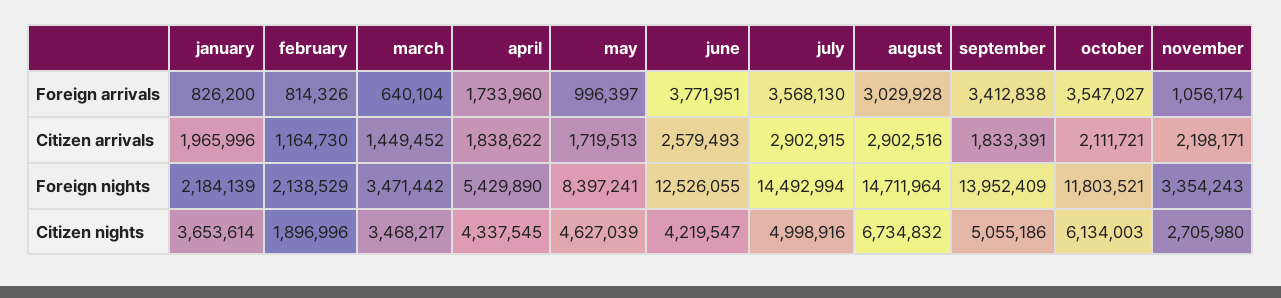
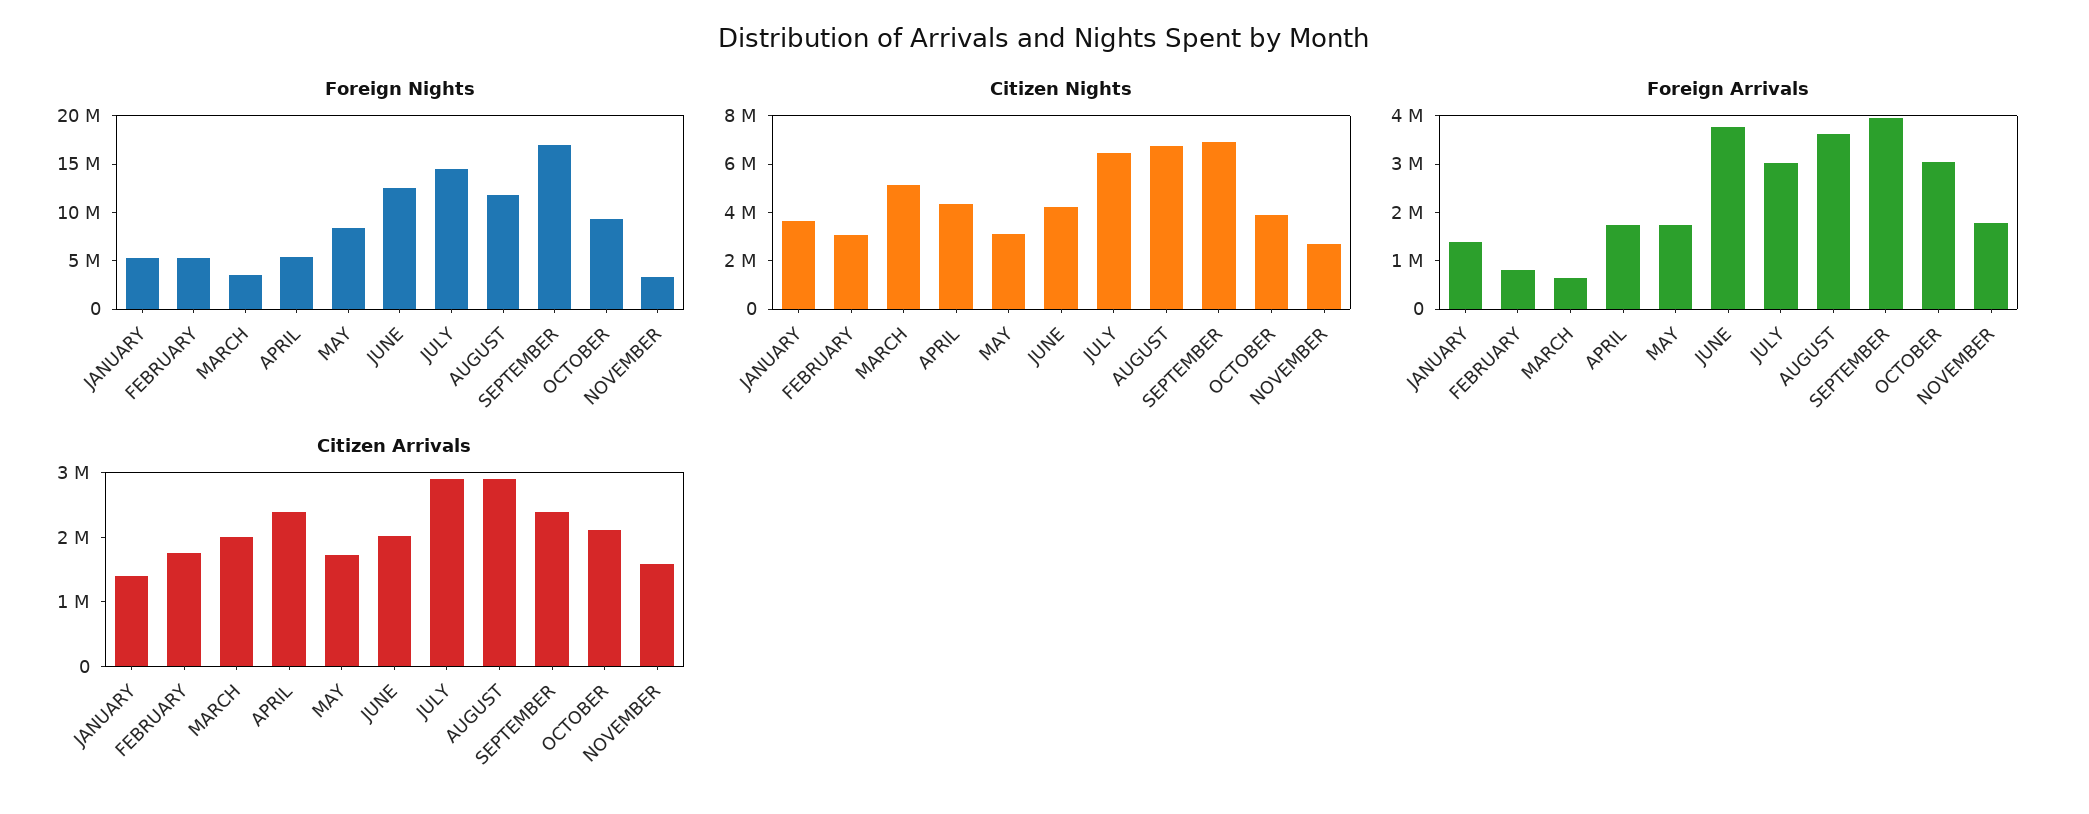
Foreign arrivals, january: 826200 -> 1400000
Foreign arrivals, may: 996397 -> 1800000
Foreign arrivals, july: 3568130 -> 3000000
Foreign arrivals, august: 3029928 -> 3600000
Foreign arrivals, september: 3412838 -> 4000000
Foreign arrivals, october: 3547027 -> 3000000
Foreign arrivals, november: 1056174 -> 1800000
Citizen arrivals, january: 1965996 -> 1400000
Citizen arrivals, february: 1164730 -> 1800000
Citizen arrivals, march: 1449452 -> 2000000
Citizen arrivals, april: 1838622 -> 2400000
Citizen arrivals, june: 2579493 -> 2000000
Citizen arrivals, september: 1833391 -> 2400000
Citizen arrivals, november: 2198171 -> 1600000
Foreign nights, january: 2184139 -> 5000000
Foreign nights, february: 2138529 -> 5000000
Foreign nights, august: 14711964 -> 12000000
Foreign nights, september: 13952409 -> 17000000
Foreign nights, october: 11803521 -> 9000000
Citizen nights, february: 1896996 -> 3000000
Citizen nights, march: 3468217 -> 5000000
Citizen nights, may: 4627039 -> 3000000
Citizen nights, july: 4998916 -> 6500000
Citizen nights, september: 5055186 -> 7000000
Citizen nights, october: 6134003 -> 4000000

